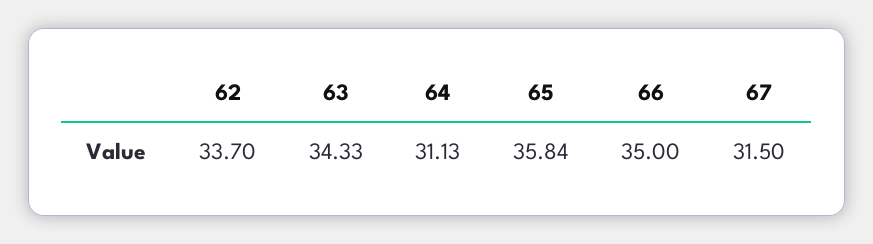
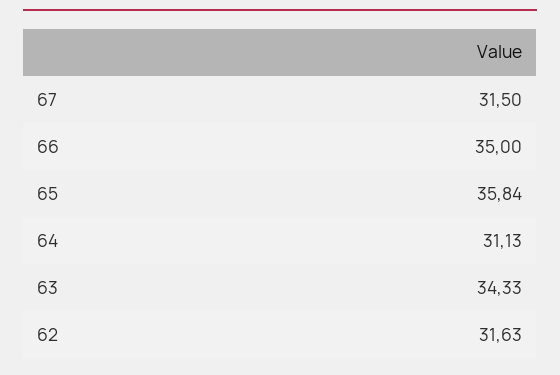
62: 33.7 -> 31.63

